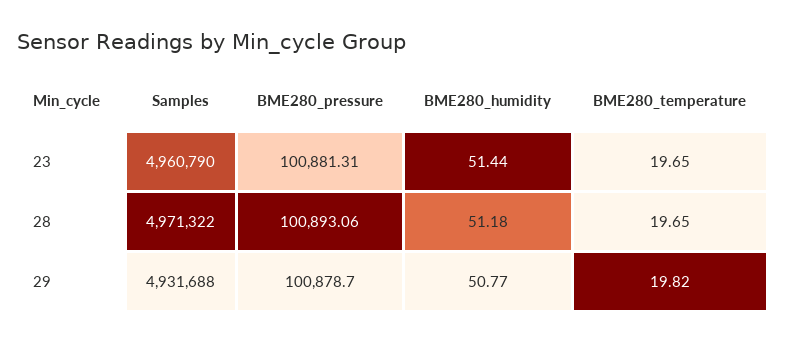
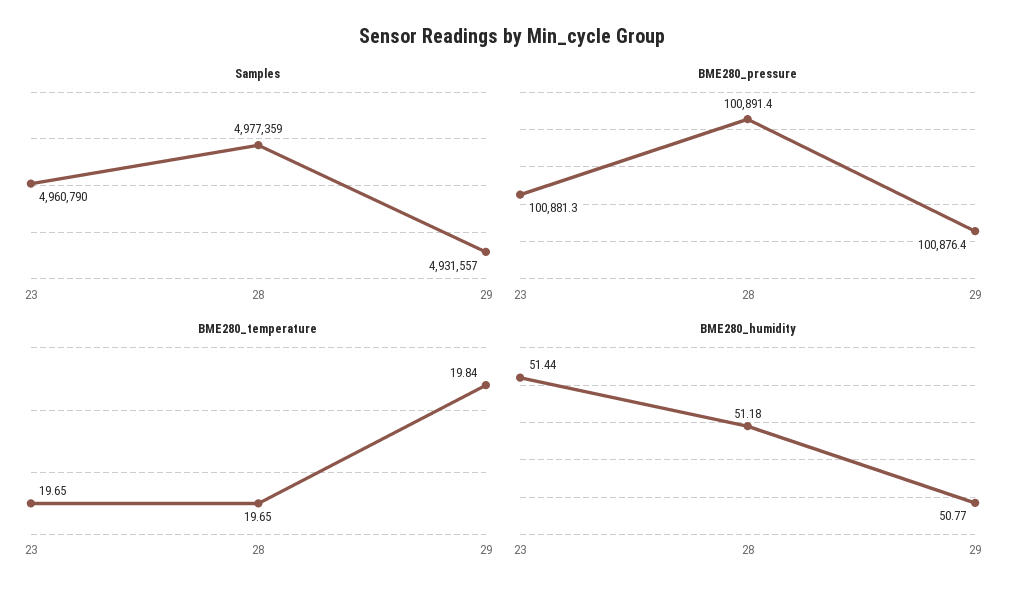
Samples, 28: 4971322 -> 4977359
BME280_pressure, 28: 100893.06 -> 100891.4
Samples, 29: 4931688 -> 4931557
BME280_pressure, 29: 100878.7 -> 100876.4
BME280_temperature, 29: 19.82 -> 19.84

